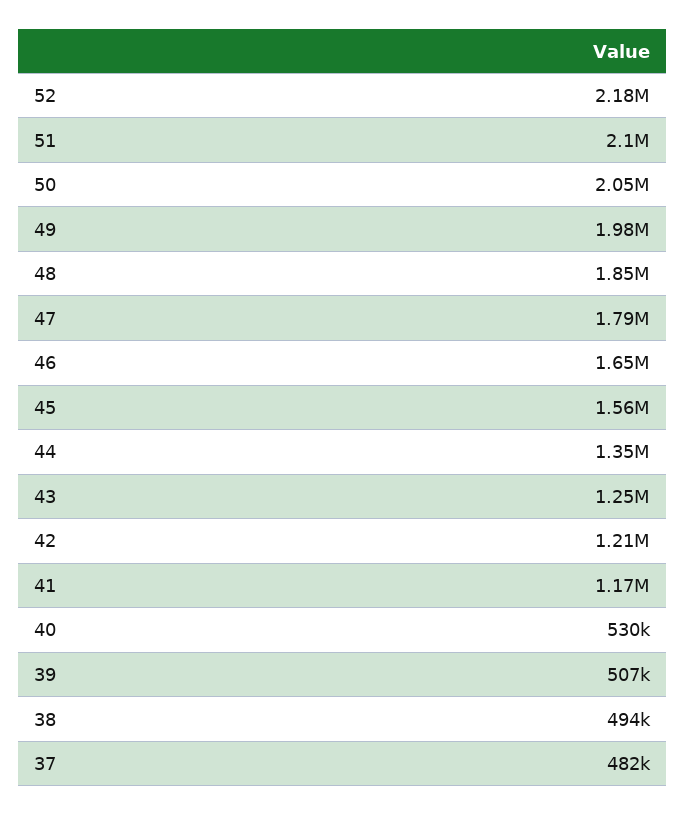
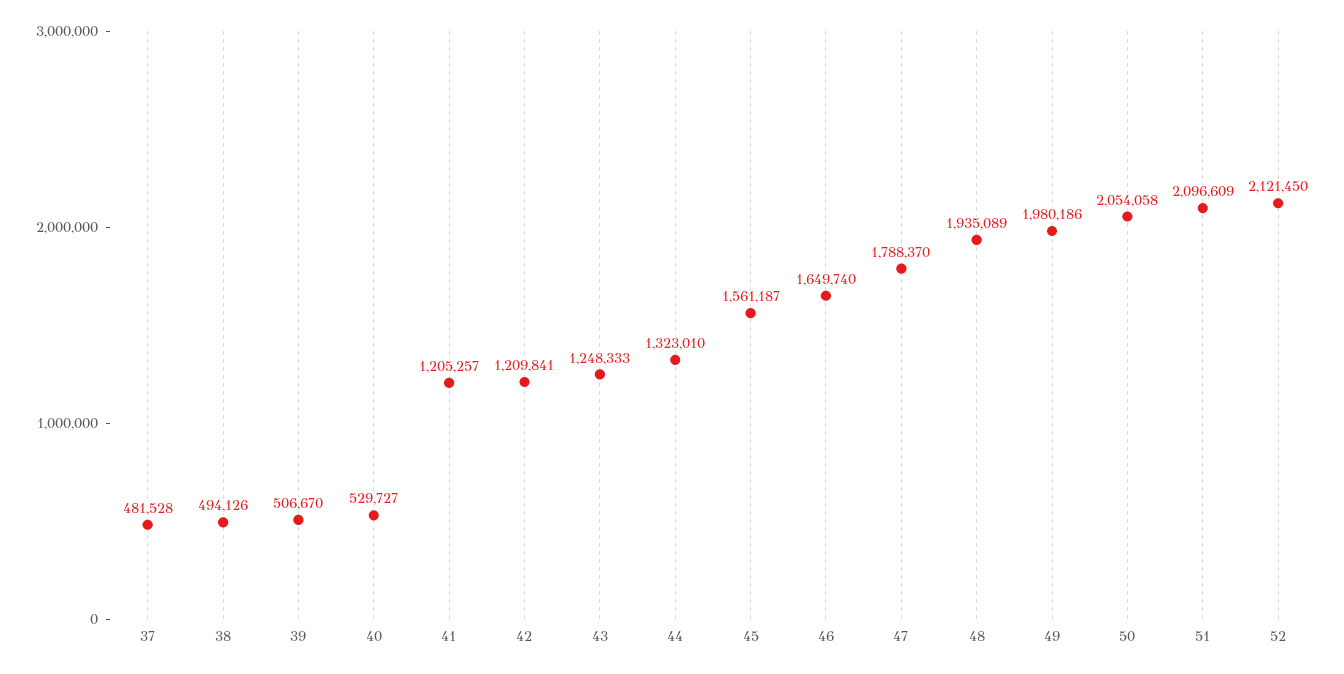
52: 2180000 -> 2121450
48: 1850000 -> 1935089
44: 1350000 -> 1323010
41: 1170000 -> 1205257

